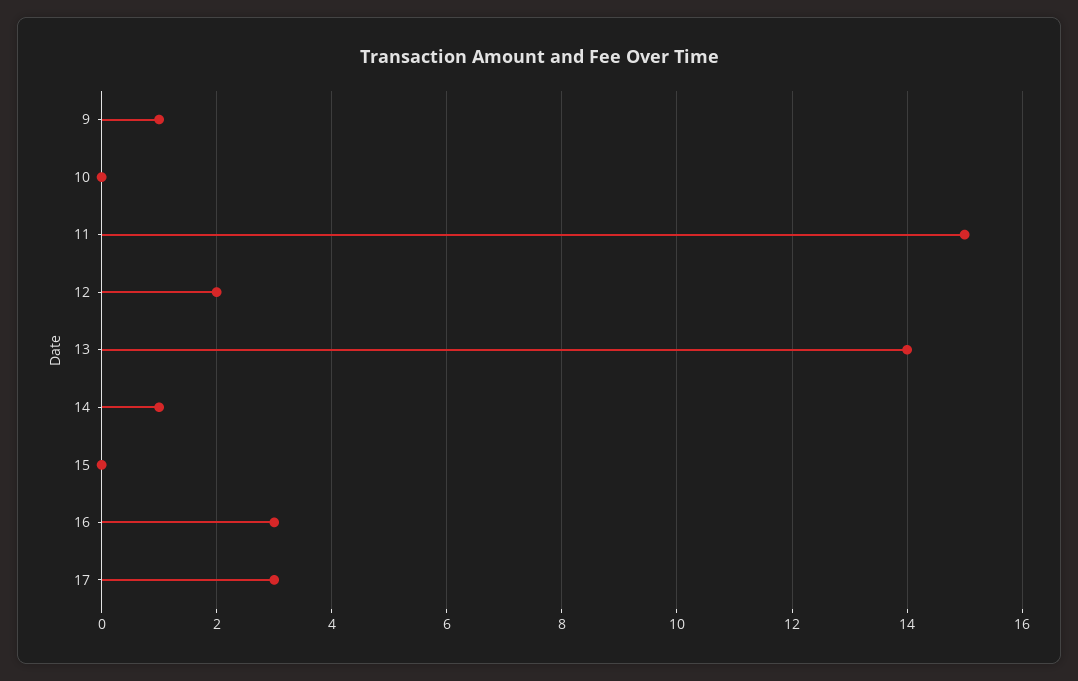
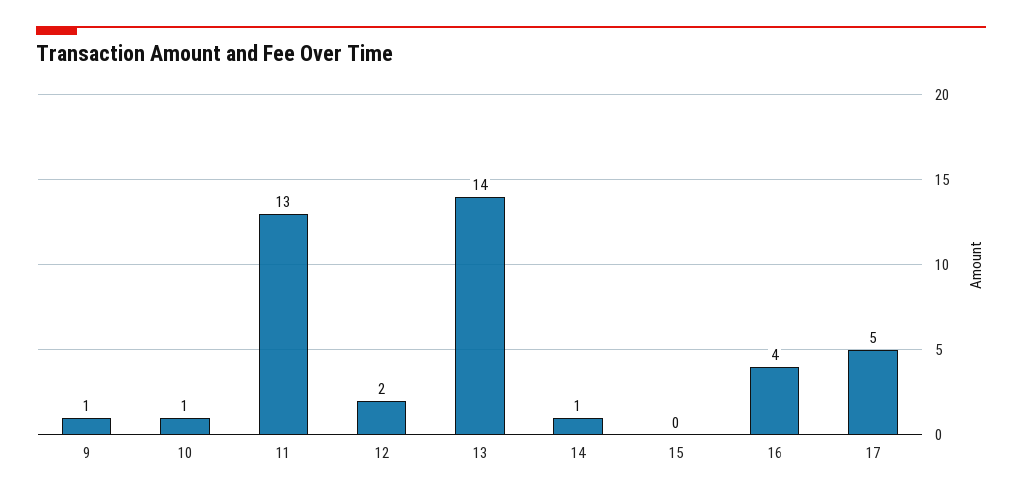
10: 0 -> 1
11: 15 -> 13
16: 3 -> 4
17: 3 -> 5

